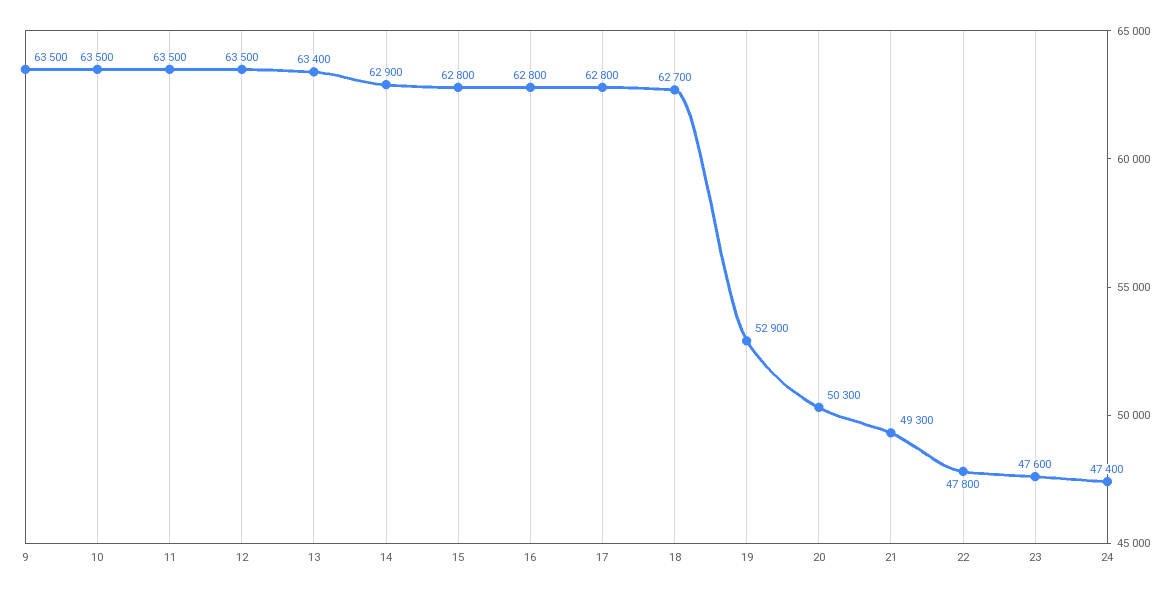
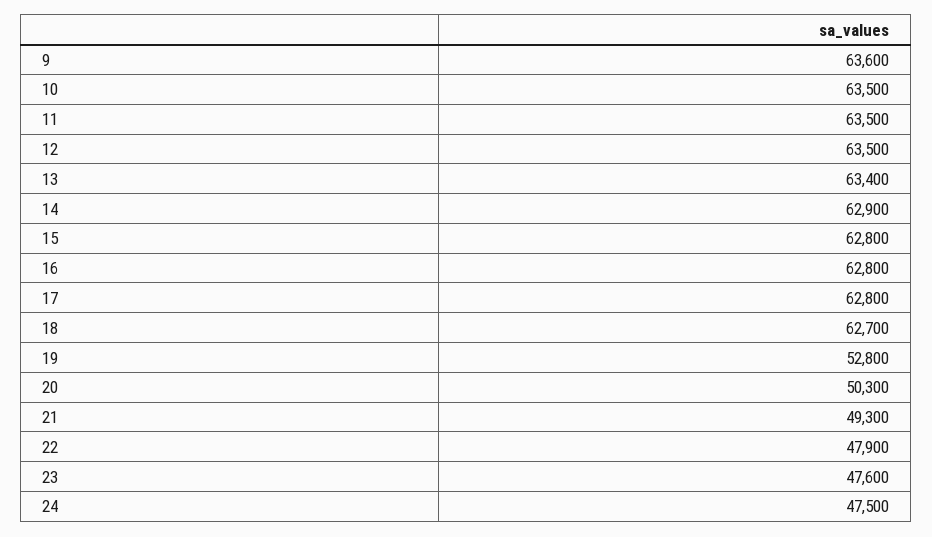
9: 63500 -> 63600
19: 52900 -> 52800
22: 47800 -> 47900
24: 47400 -> 47500

